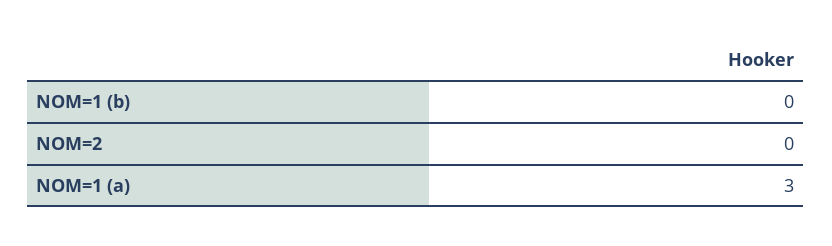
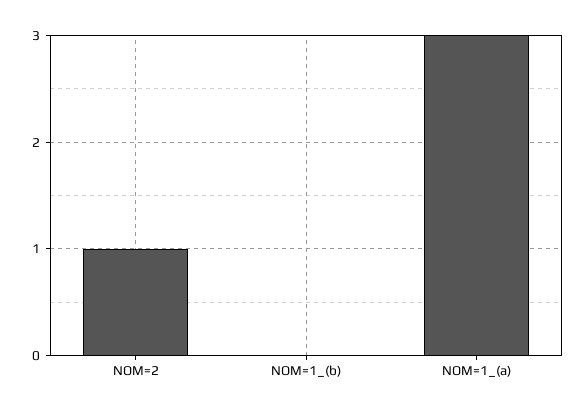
NOM=2: 0 -> 1

